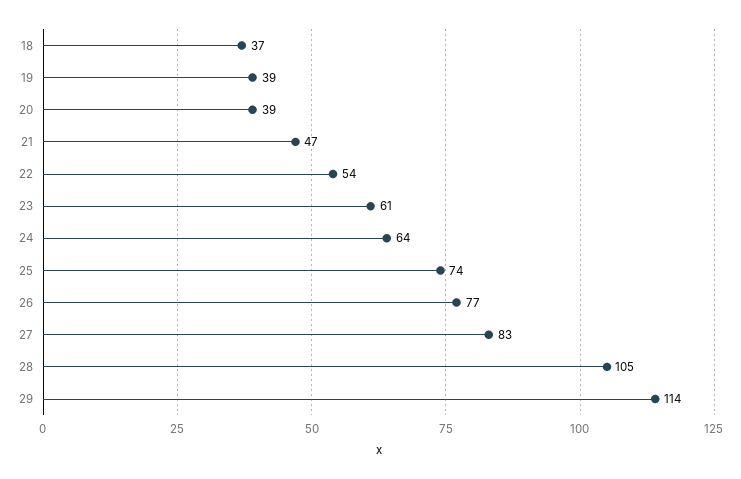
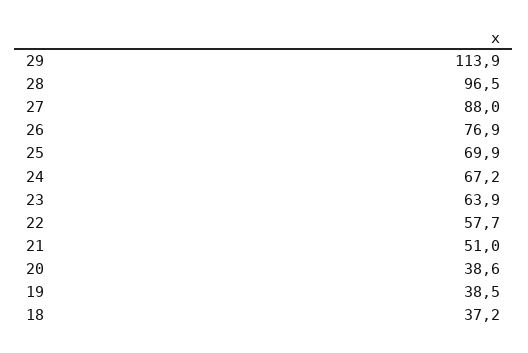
21: 47 -> 51
22: 54 -> 57.7
23: 61 -> 63.9
24: 64 -> 67.2
25: 74 -> 69.9
27: 83 -> 88
28: 105 -> 96.5

